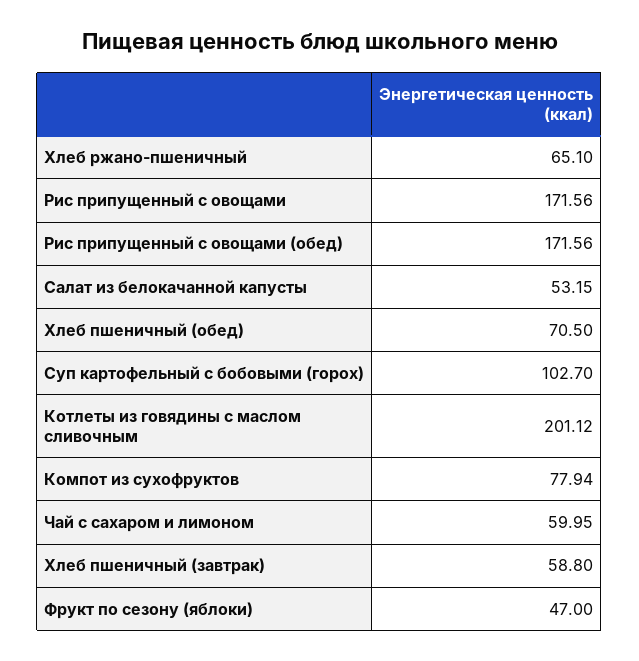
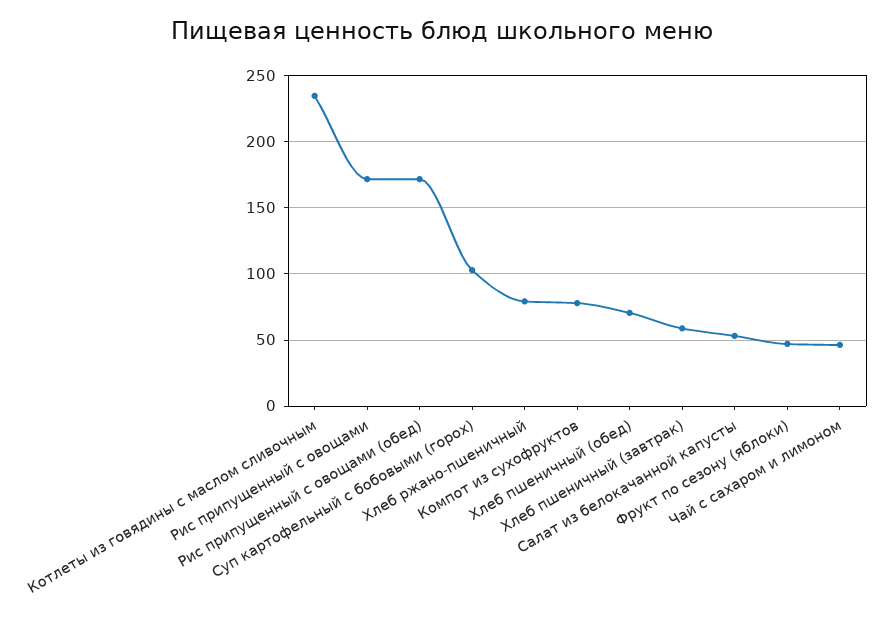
Хлеб ржано-пшеничный: 65.1 -> 80
Котлеты из говядины с маслом сливочным: 201.12 -> 235
Чай с сахаром и лимоном: 59.95 -> 45

